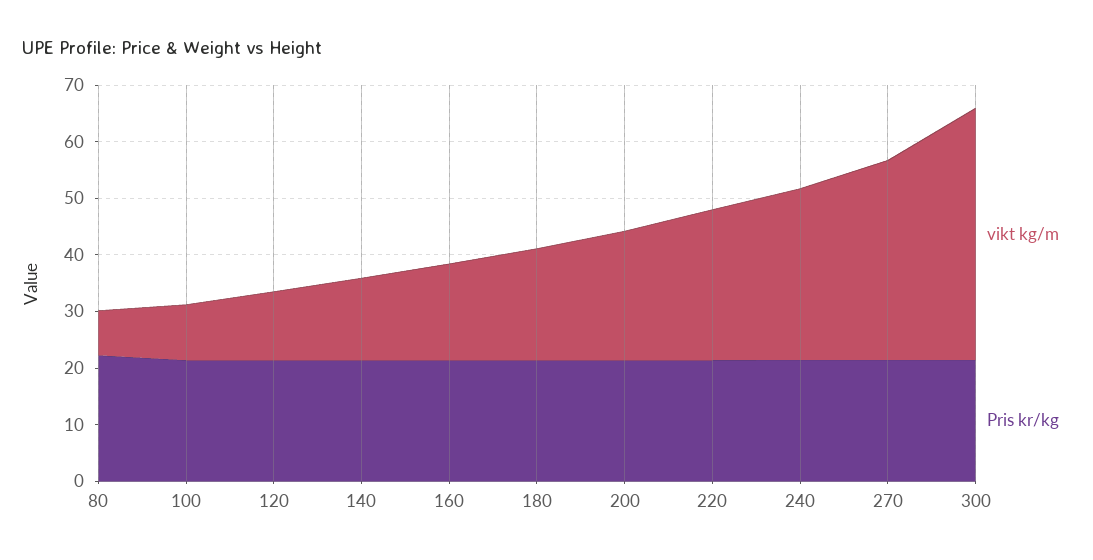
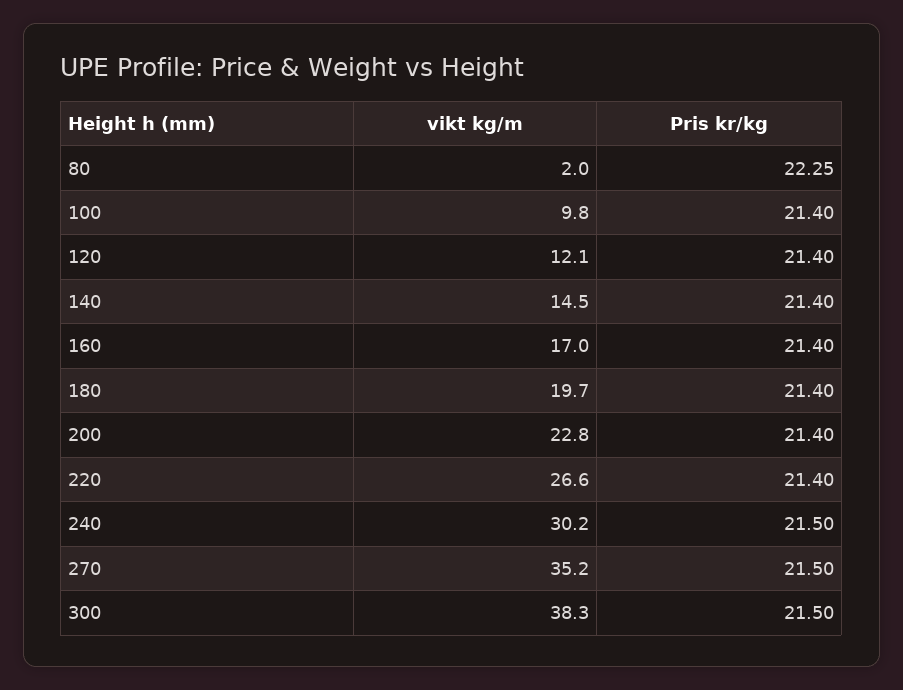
vikt kg/m, 80: 8 -> 2
vikt kg/m, 300: 44 -> 38.3

